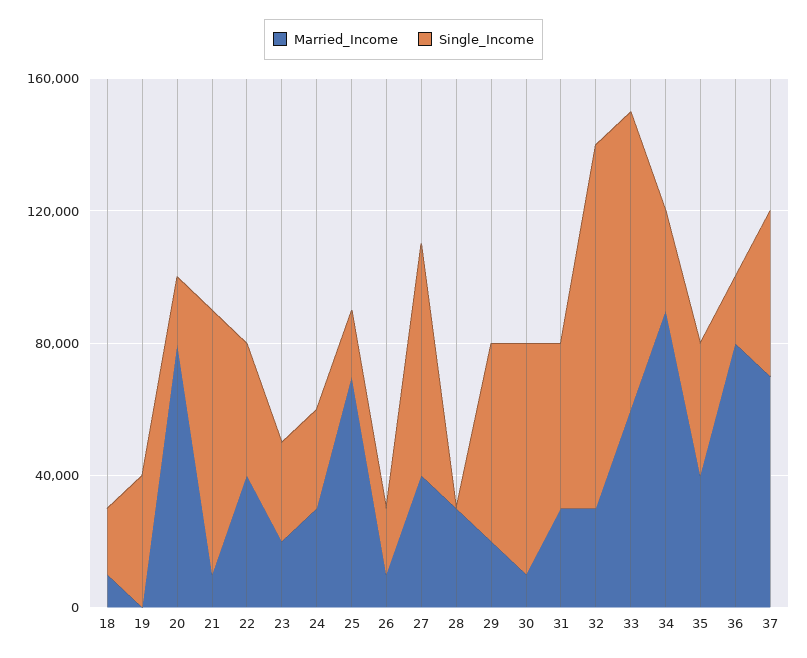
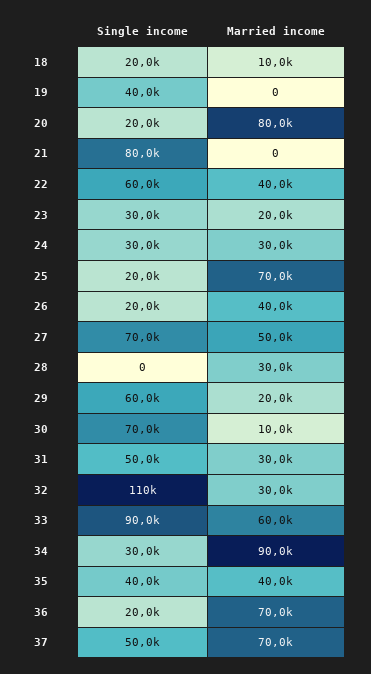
Married_Income, 21: 10000 -> 0
Single_Income, 22: 40000 -> 60000
Married_Income, 26: 10000 -> 40000
Married_Income, 27: 40000 -> 50000
Married_Income, 36: 80000 -> 70000

